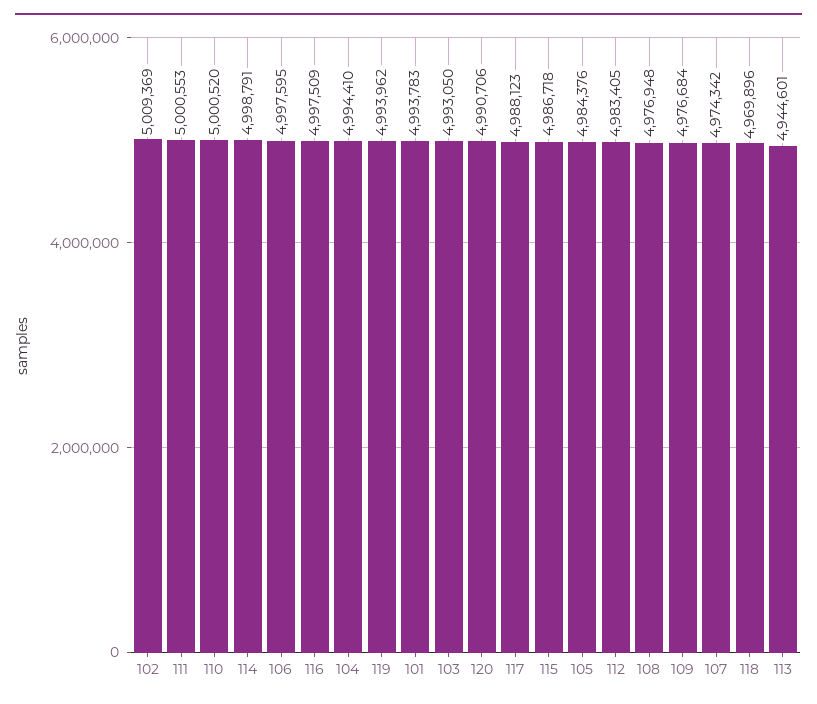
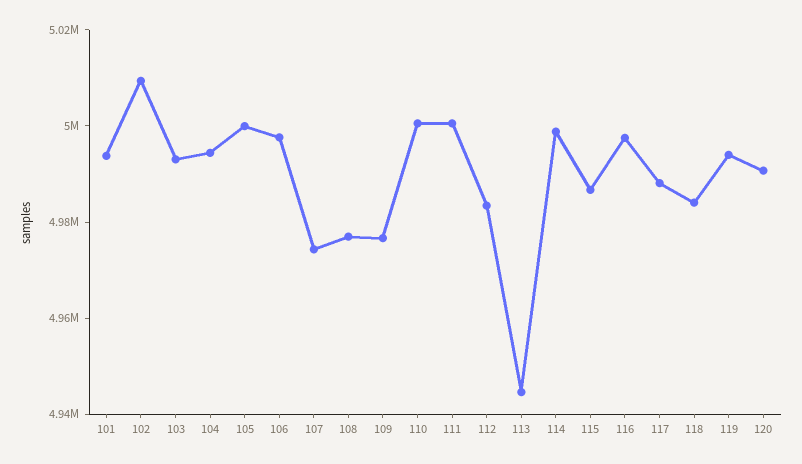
105: 4984376 -> 5000000
118: 4969896 -> 4985000

